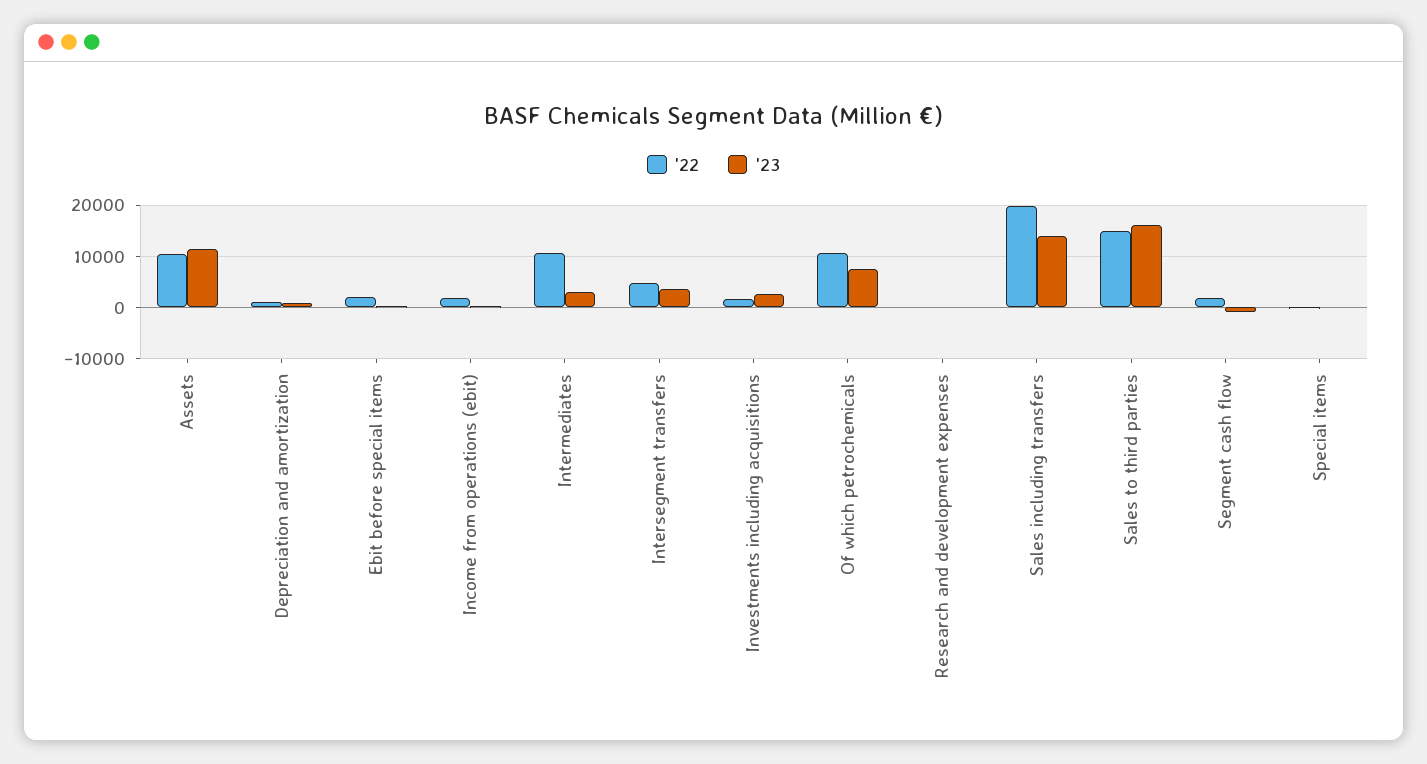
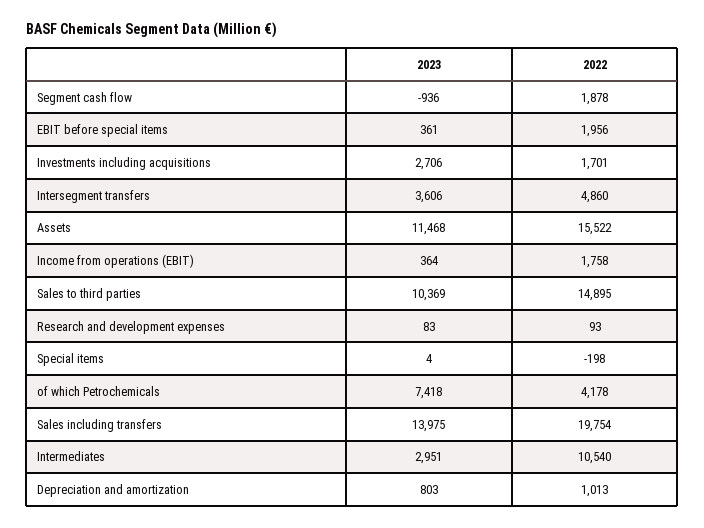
'22, Assets: 10000 -> 15522
'22, Of which petrochemicals: 10000 -> 4178
'23, Sales to third parties: 16000 -> 10369

